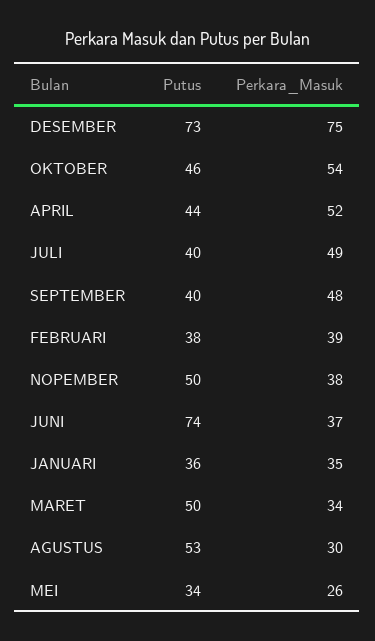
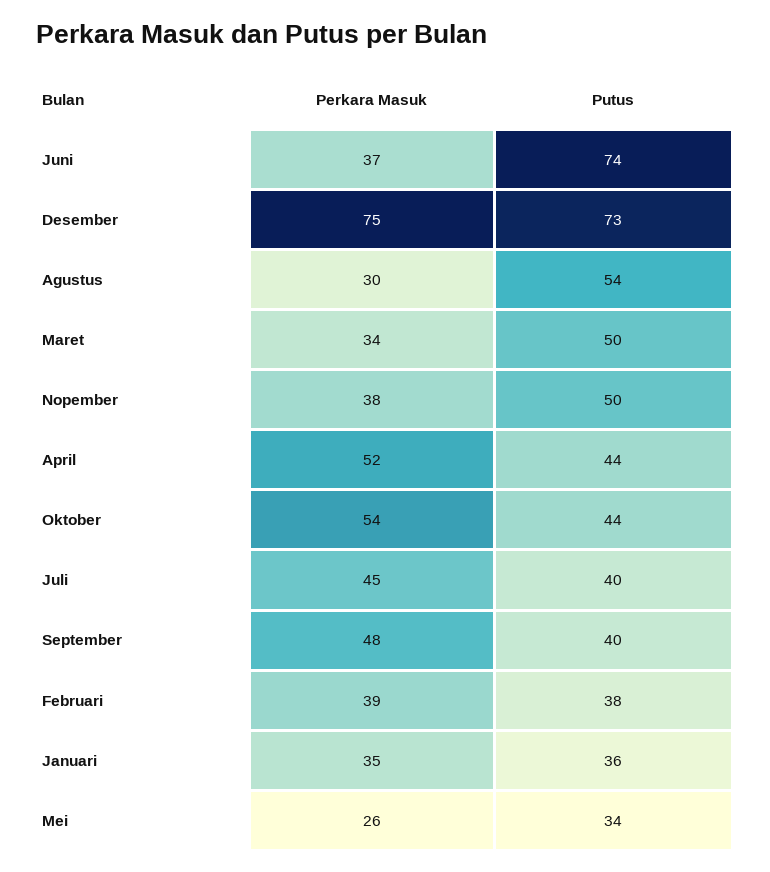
Putus, OKTOBER: 46 -> 44
Perkara_Masuk, JULI: 49 -> 45
Putus, AGUSTUS: 53 -> 54

